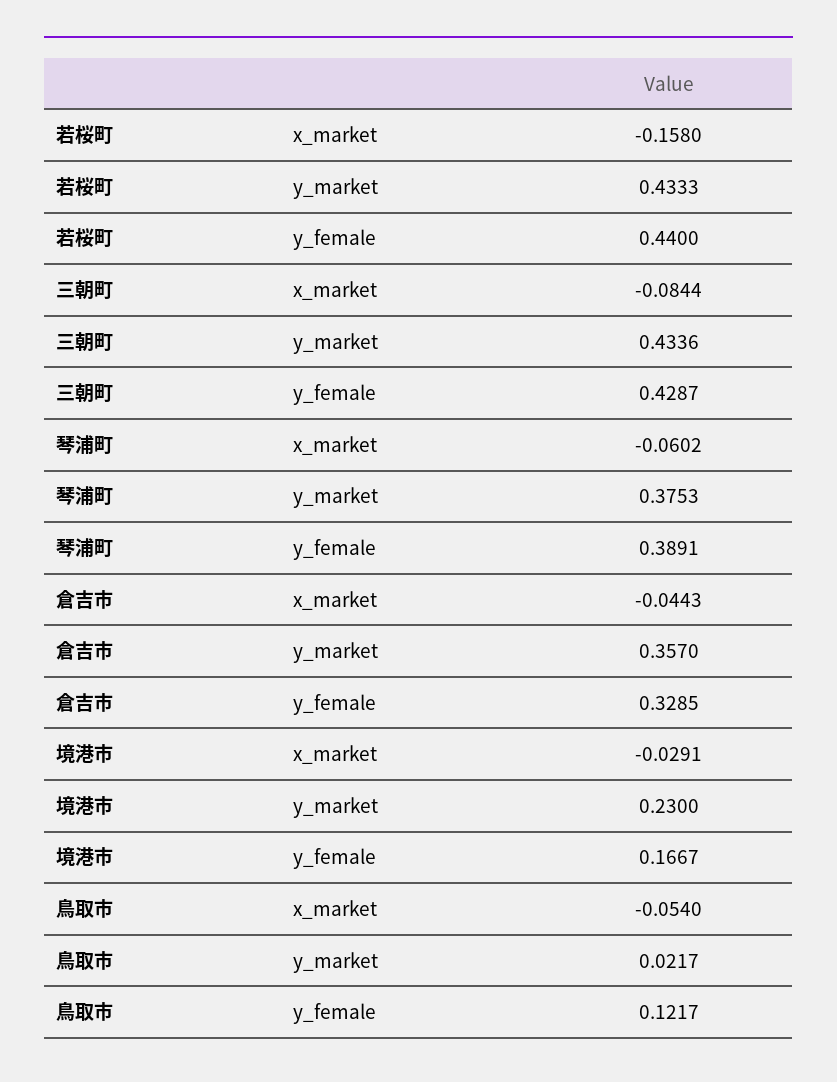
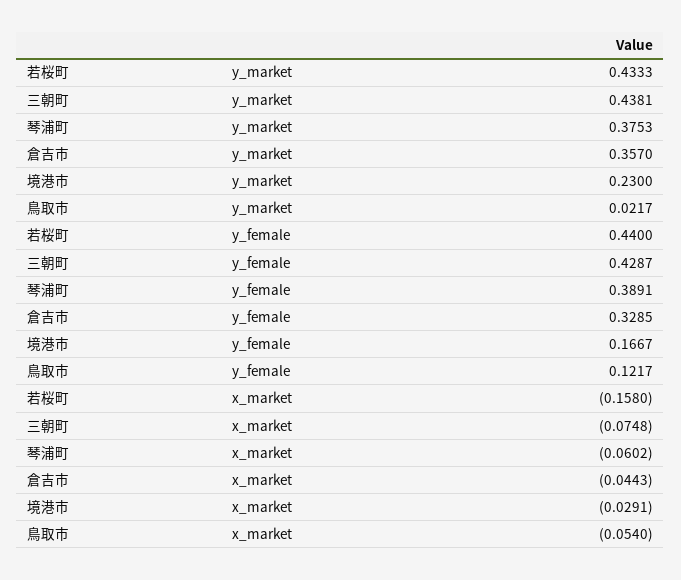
三朝町, x_market: -0.0844 -> -0.0748
三朝町, y_market: 0.4336 -> 0.4381

